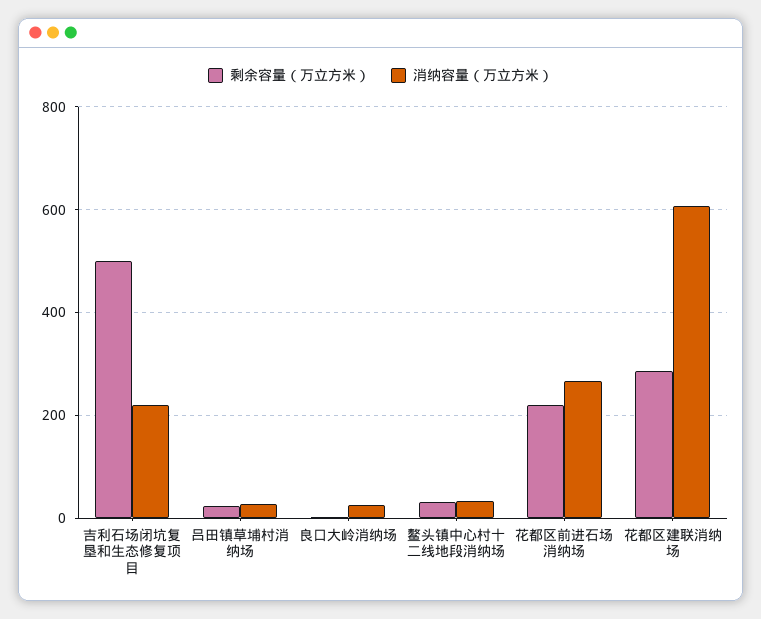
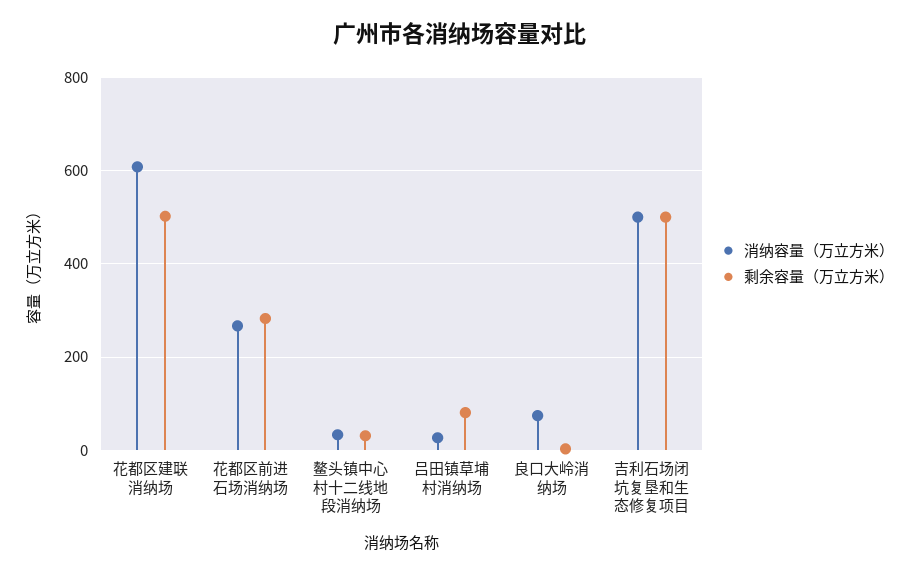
消纳容量（万立方米）, 吉利石场闭坑复垦和生态修复项目: 220 -> 500
剩余容量（万立方米）, 吕田镇草埔村消纳场: 20 -> 80
消纳容量（万立方米）, 良口大岭消纳场: 20 -> 80
剩余容量（万立方米）, 花都区前进石场消纳场: 220 -> 280
剩余容量（万立方米）, 花都区建联消纳场: 280 -> 500

